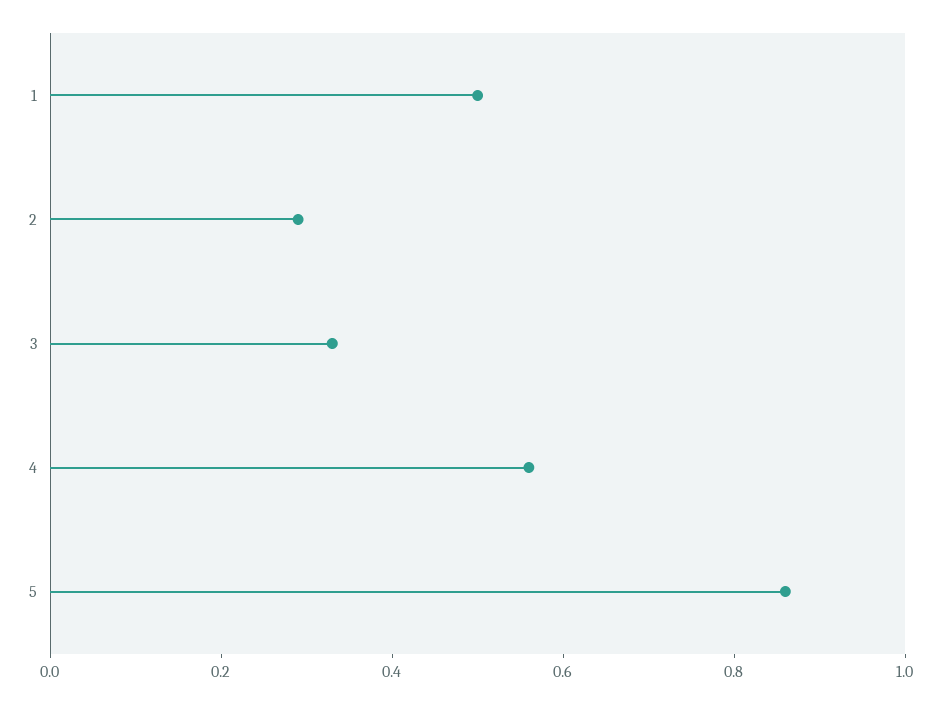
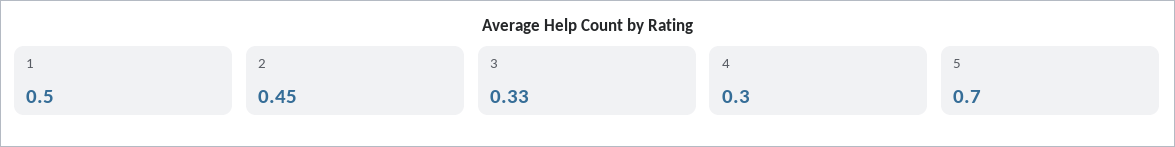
2: 0.3 -> 0.45
4: 0.55 -> 0.3
5: 0.85 -> 0.7

